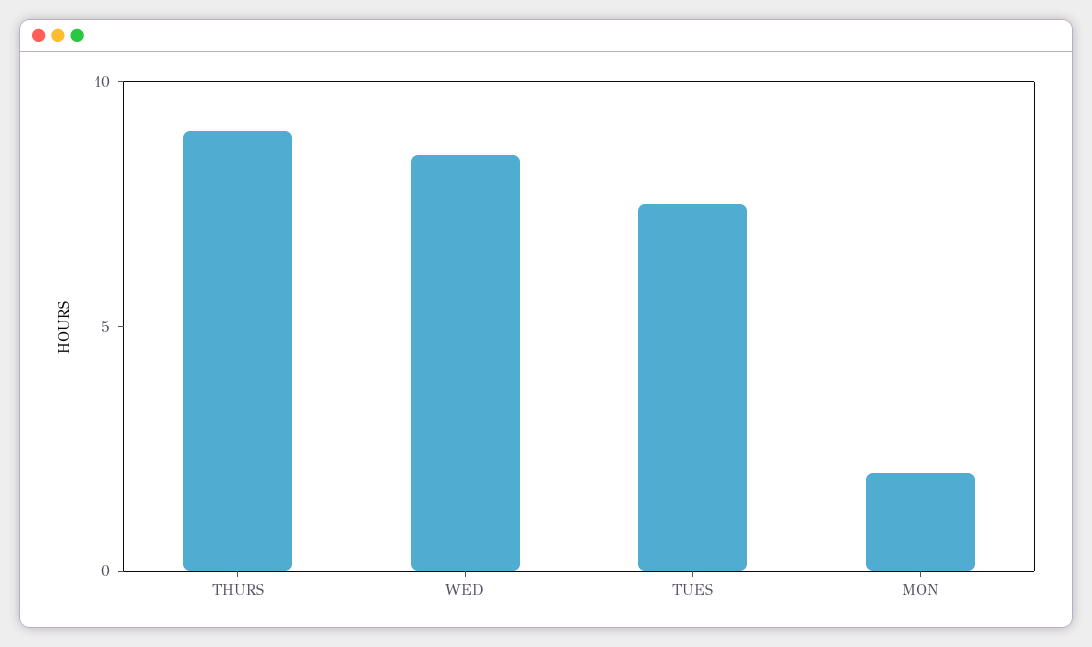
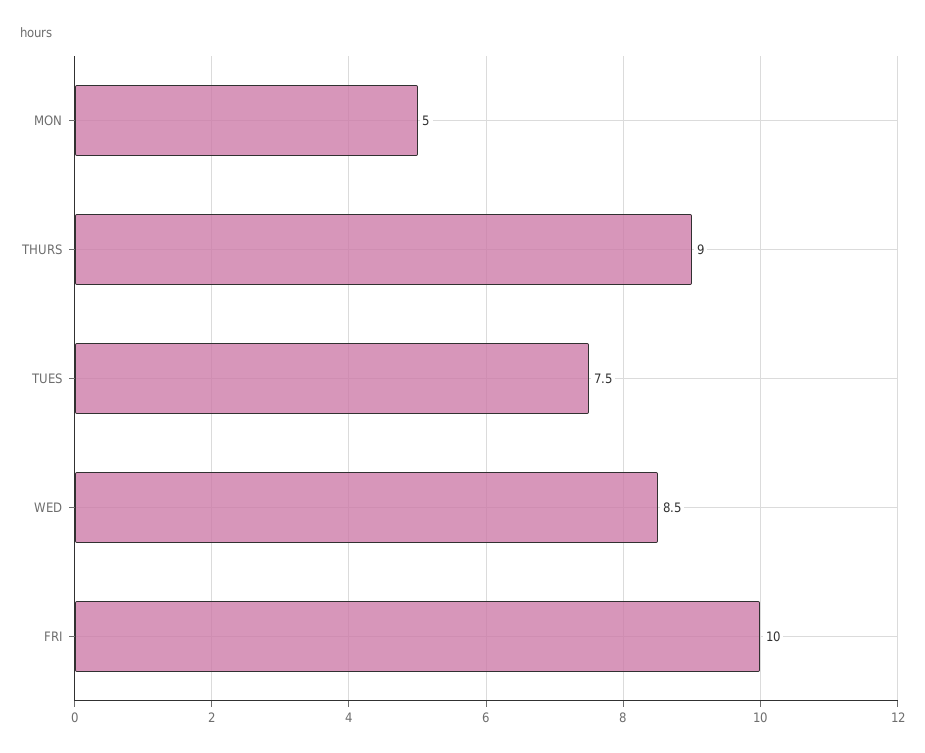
MON: 2 -> 5
FRI: none -> 10

